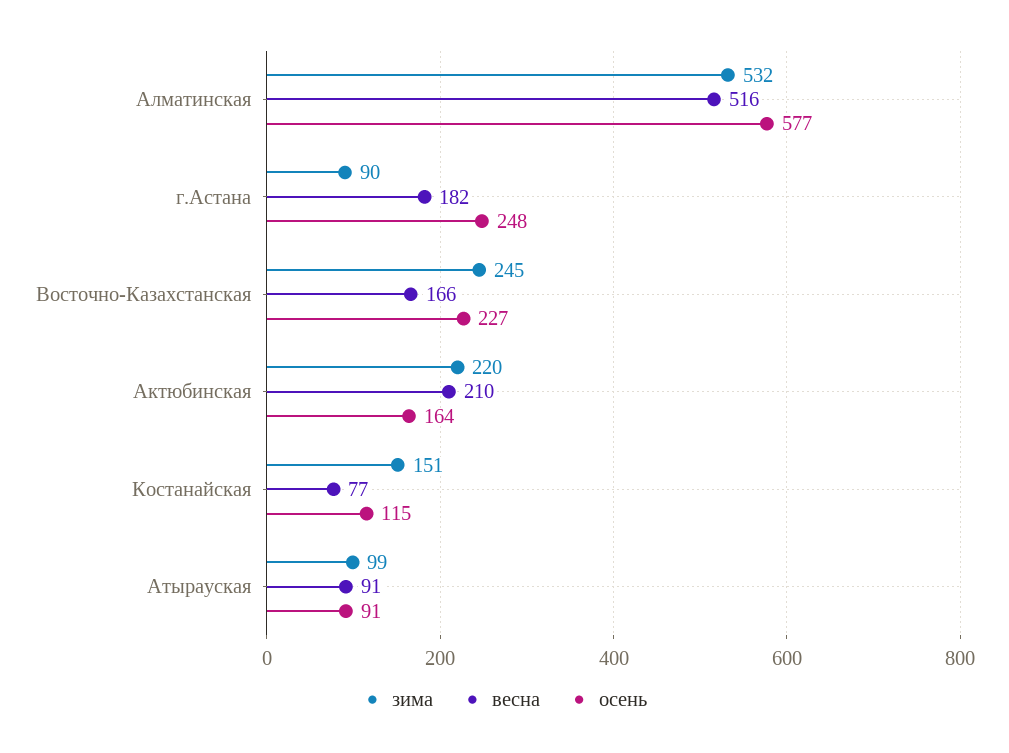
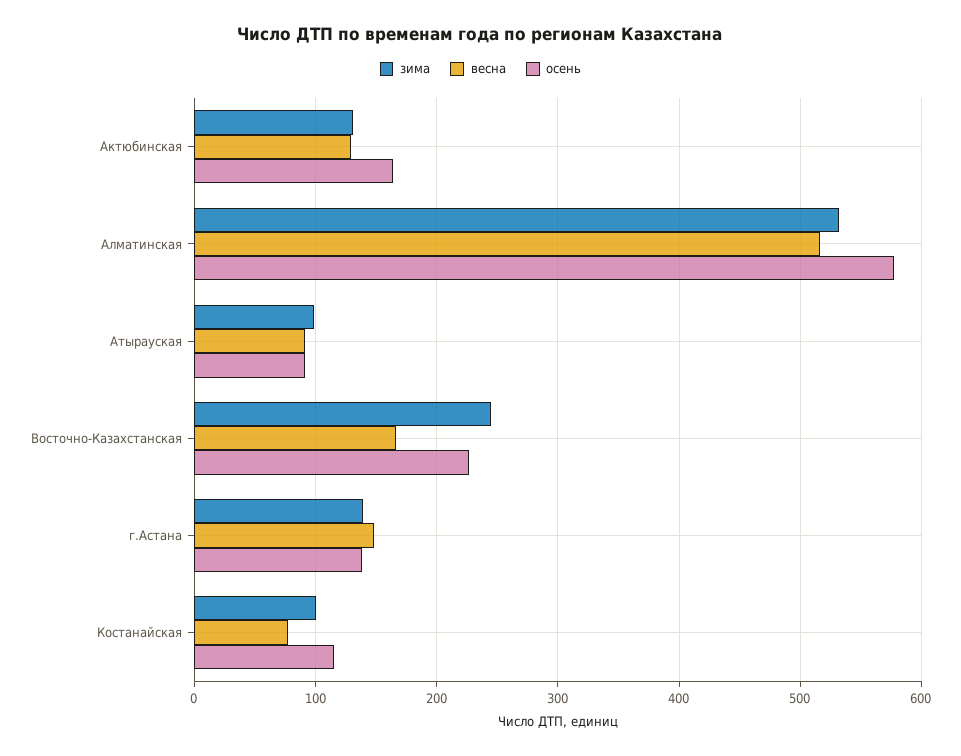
зима, г.Астана: 90 -> 140
весна, г.Астана: 182 -> 150
осень, г.Астана: 248 -> 140
зима, Актюбинская: 220 -> 130
весна, Актюбинская: 210 -> 130
зима, Костанайская: 151 -> 100

